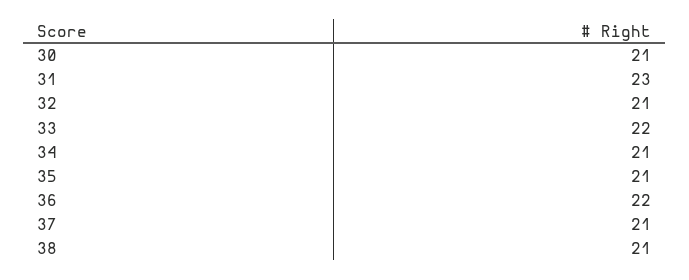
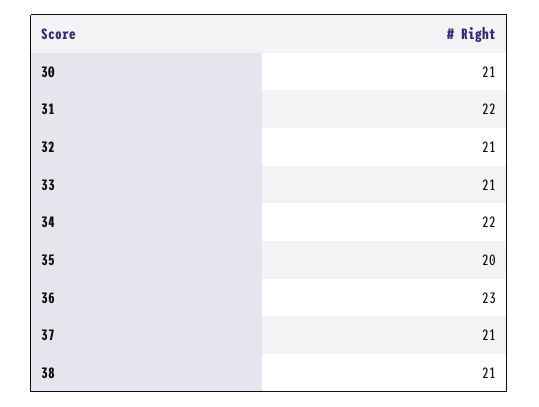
31: 23 -> 22
33: 22 -> 21
34: 21 -> 22
35: 21 -> 20
36: 22 -> 23

